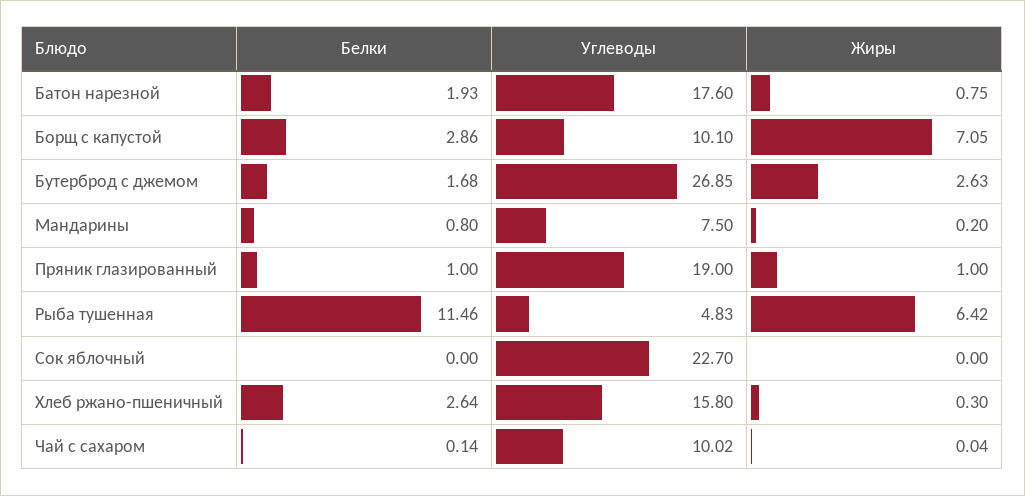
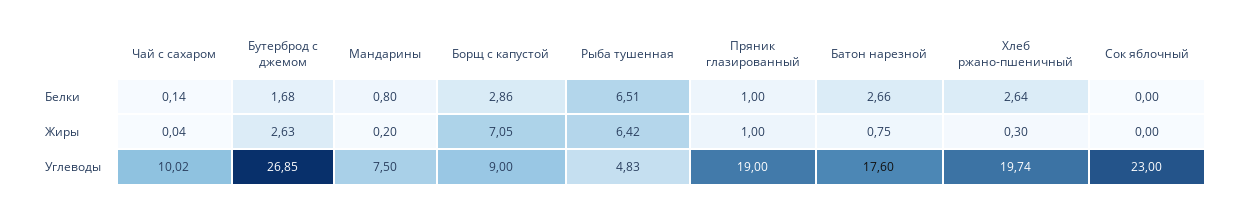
Белки, Батон нарезной: 1.93 -> 2.66
Углеводы, Борщ с капустой: 10.1 -> 9
Белки, Рыба тушенная: 11.46 -> 6.51
Углеводы, Сок яблочный: 22.7 -> 23
Углеводы, Хлеб ржано-пшеничный: 15.8 -> 19.74

